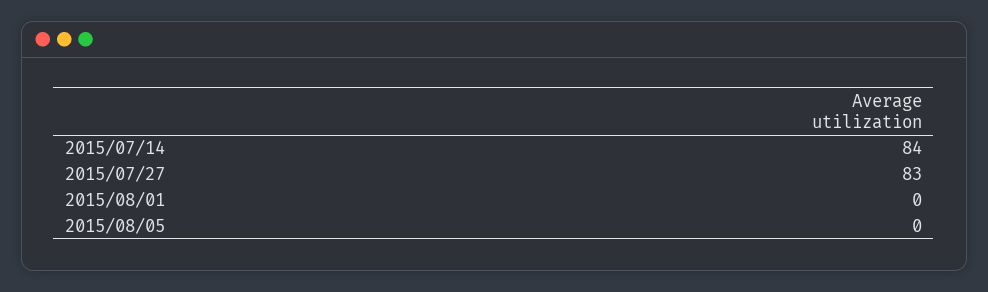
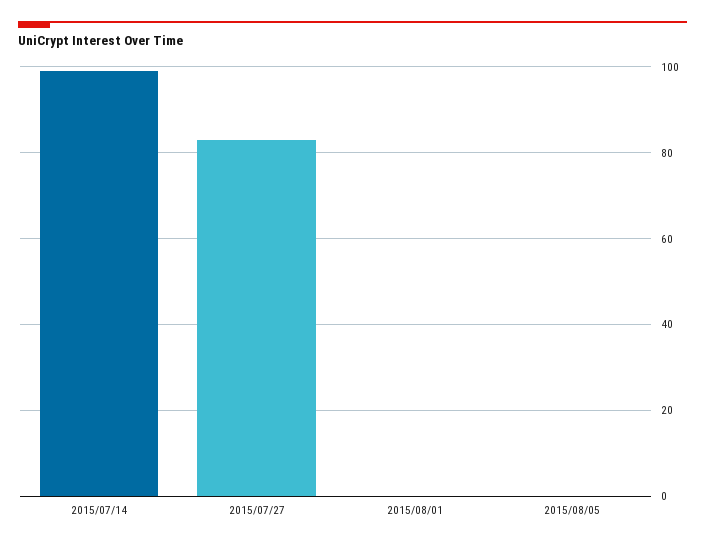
2015/07/14: 84 -> 100

